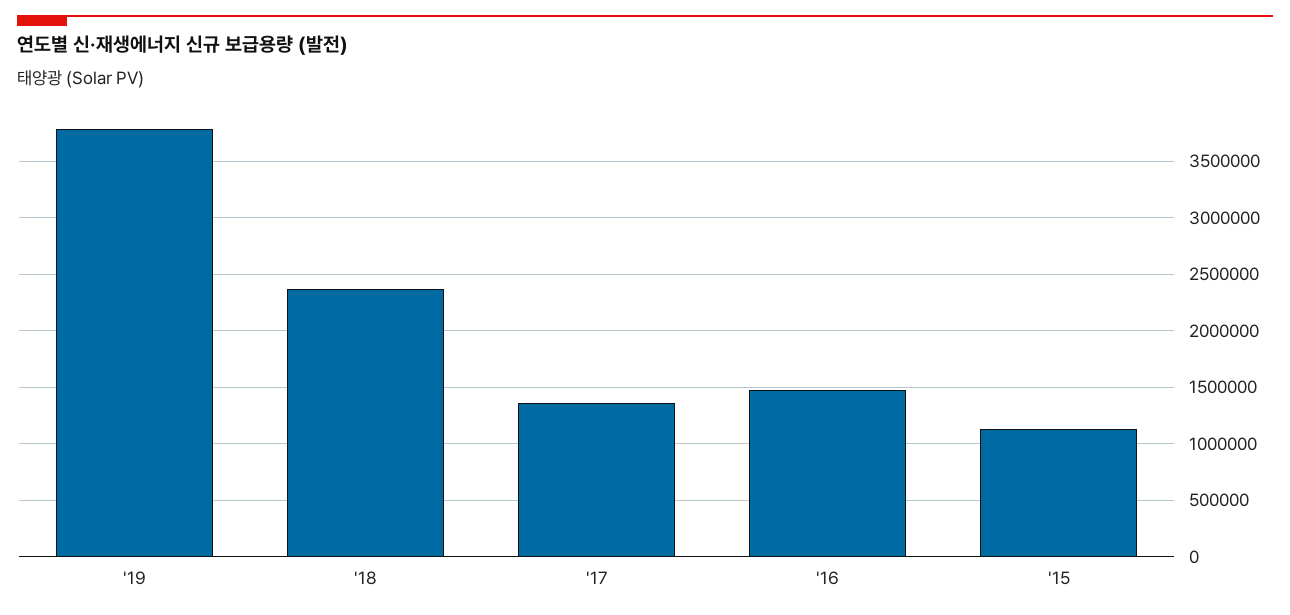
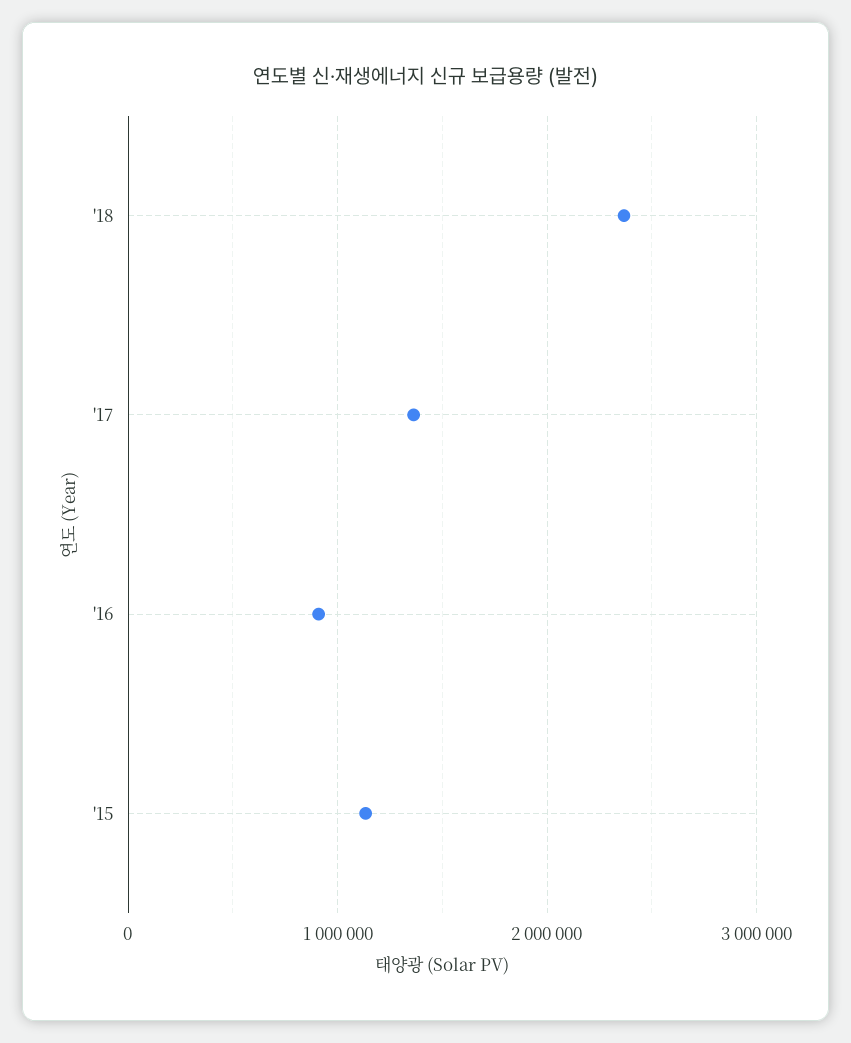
'19: 3800000 -> none
'16: 1500000 -> 900000

